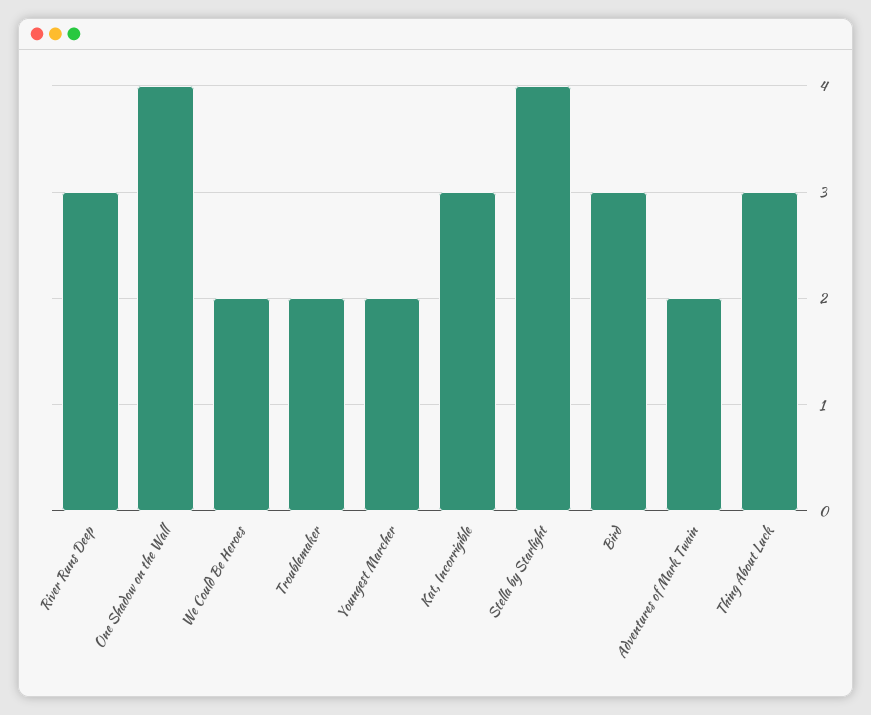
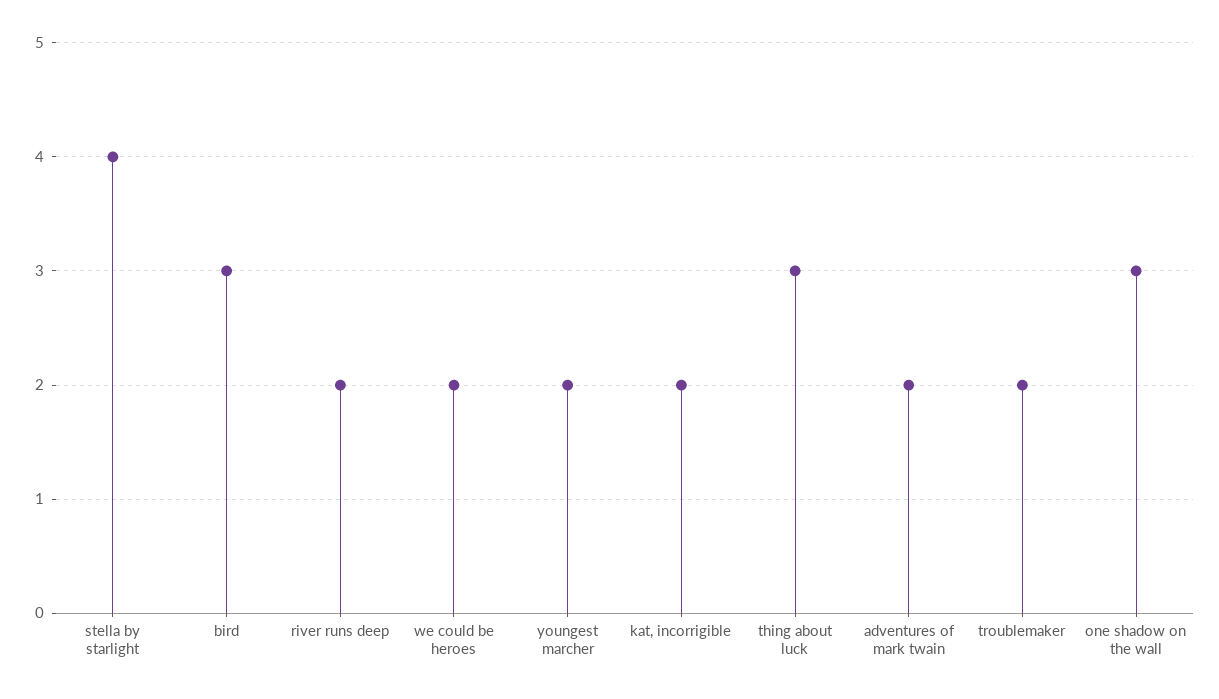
River Runs Deep: 3 -> 2
One Shadow on the Wall: 4 -> 3
Kat, Incorrigible: 3 -> 2

